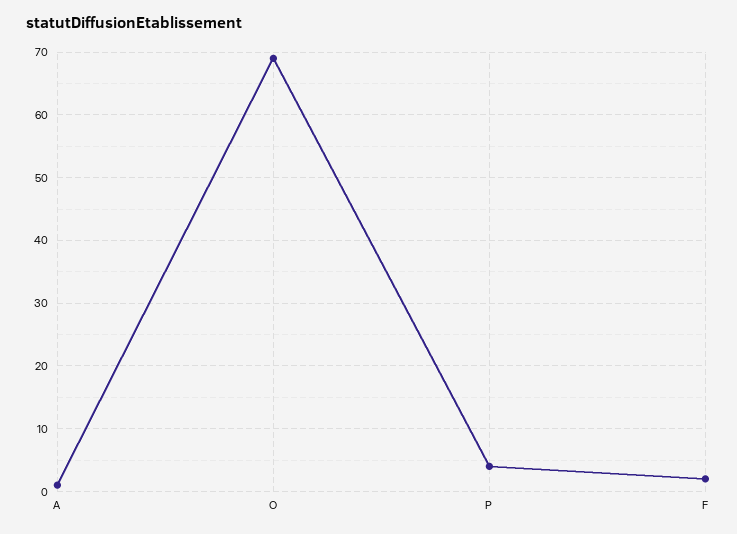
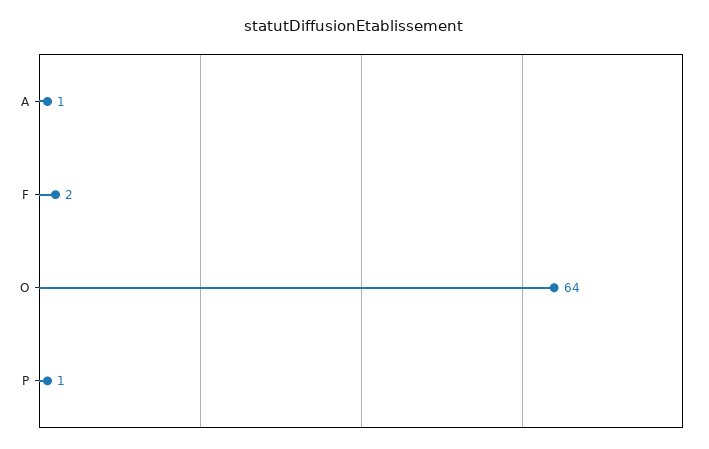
O: 69 -> 64
P: 4 -> 1

